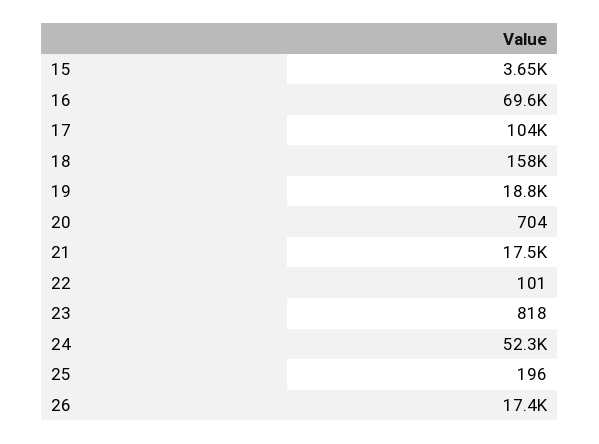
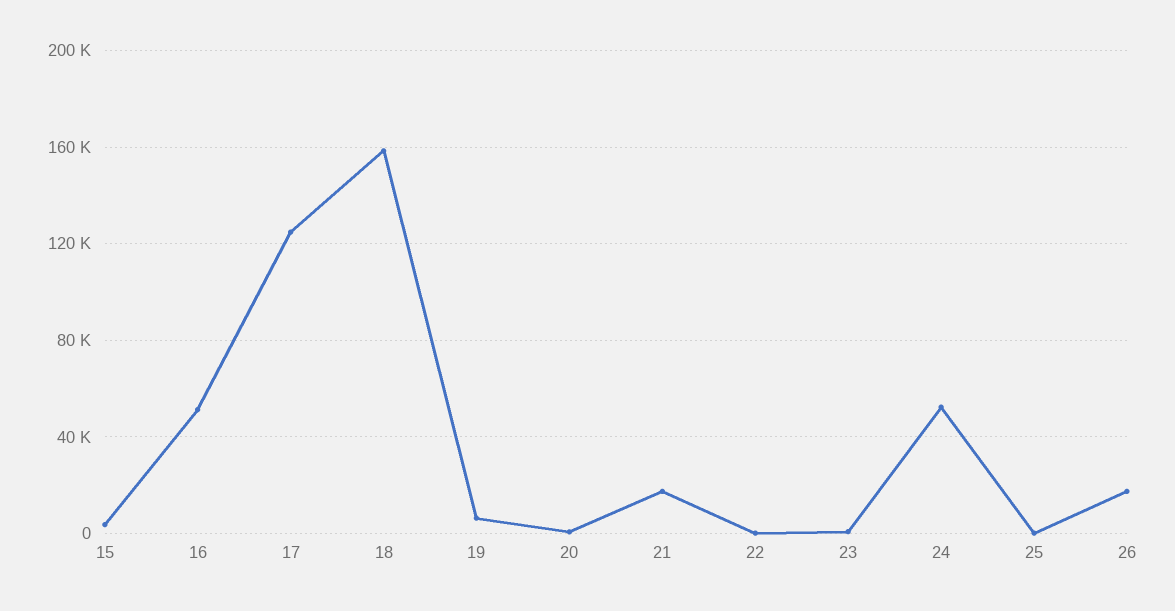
16: 69600 -> 50000
17: 104000 -> 125000
19: 18800 -> 5000

